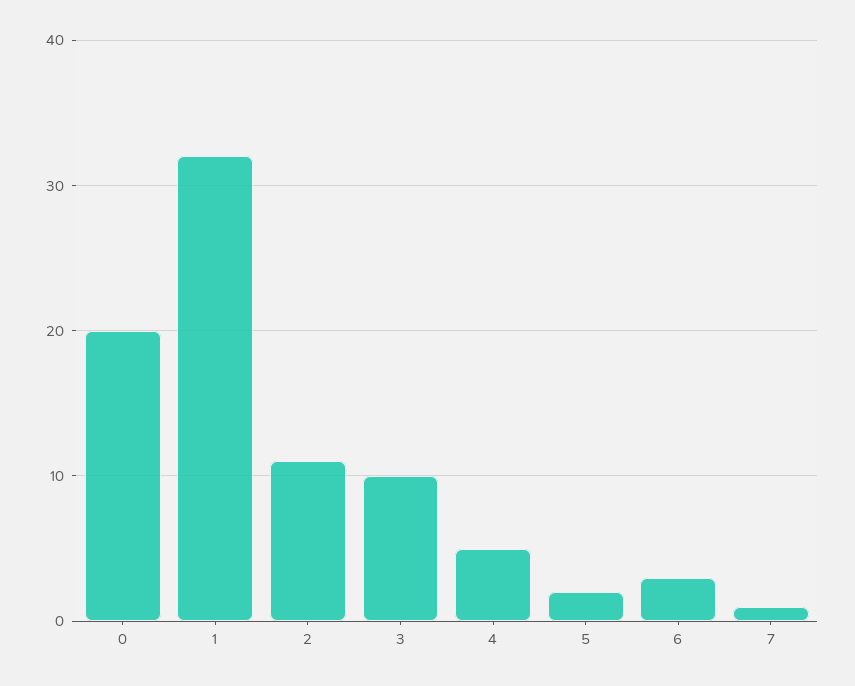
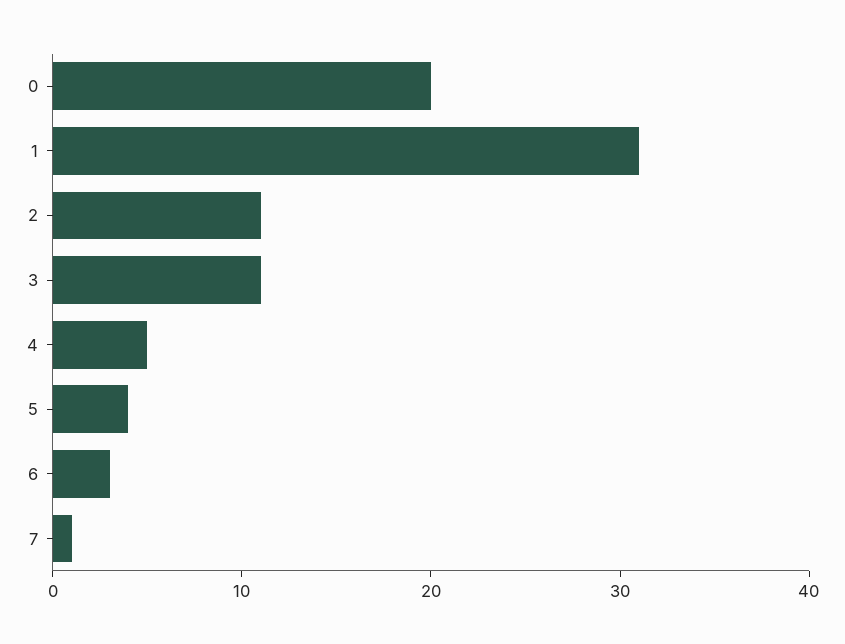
1: 32 -> 31
3: 10 -> 11
5: 2 -> 4

